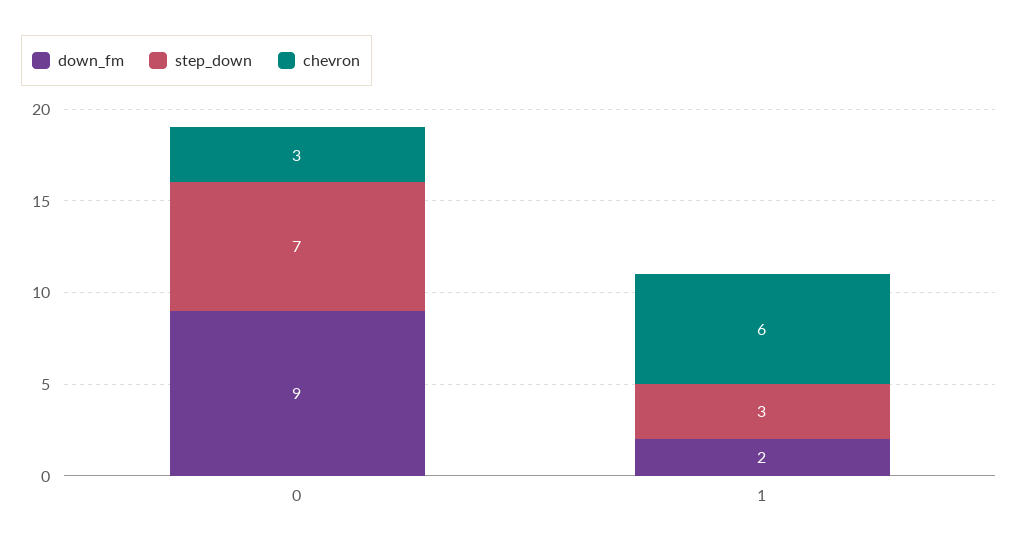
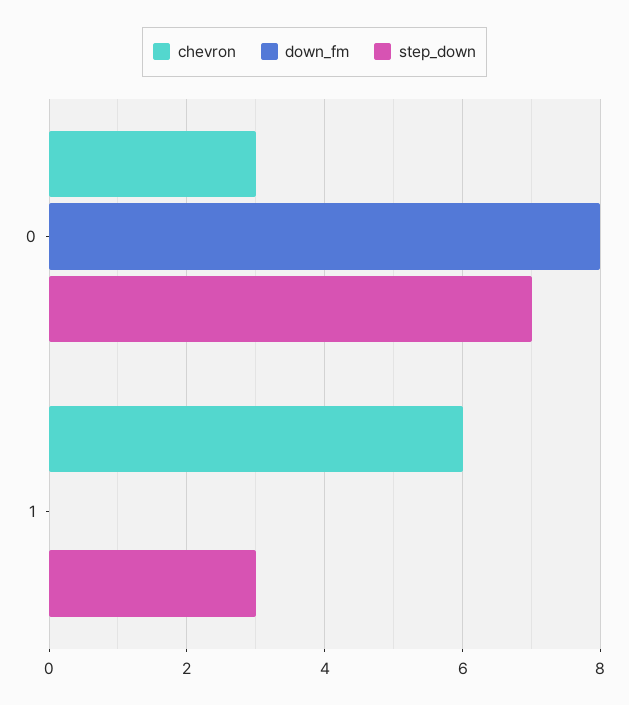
down_fm, 0: 9 -> 8
down_fm, 1: 2 -> 0

